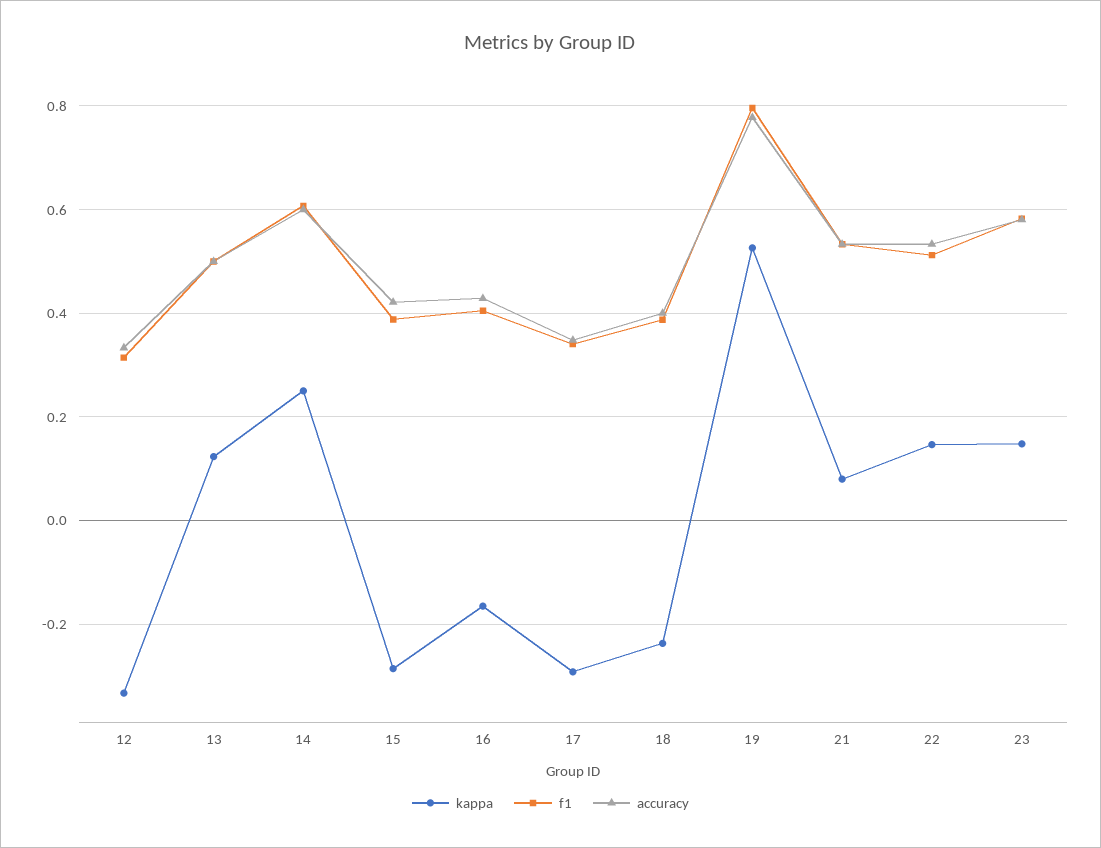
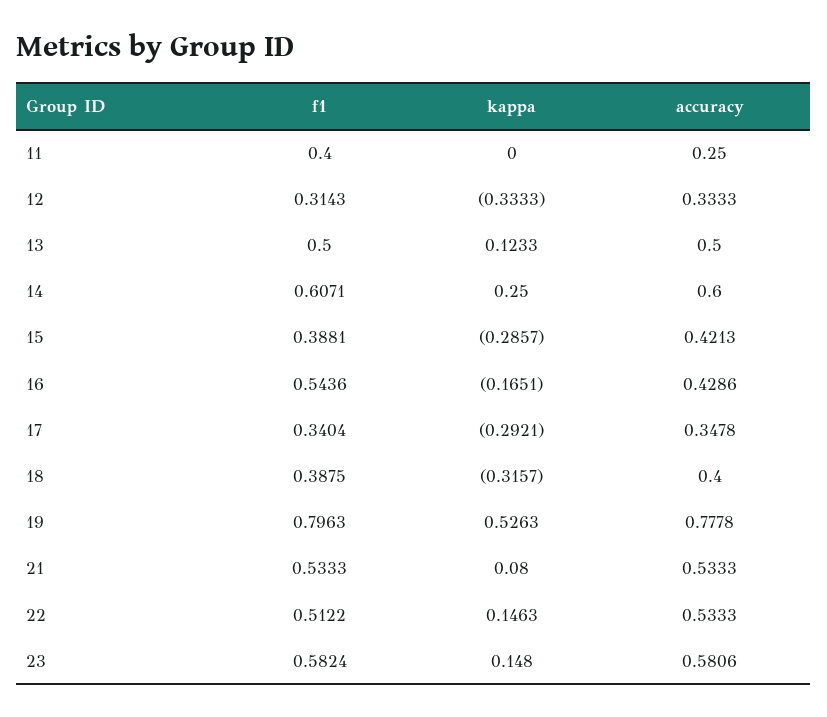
f1, 16: 0.4 -> 0.5436
kappa, 18: -0.24 -> -0.3157
f1, 11: none -> 0.4
kappa, 11: none -> 0
accuracy, 11: none -> 0.25

